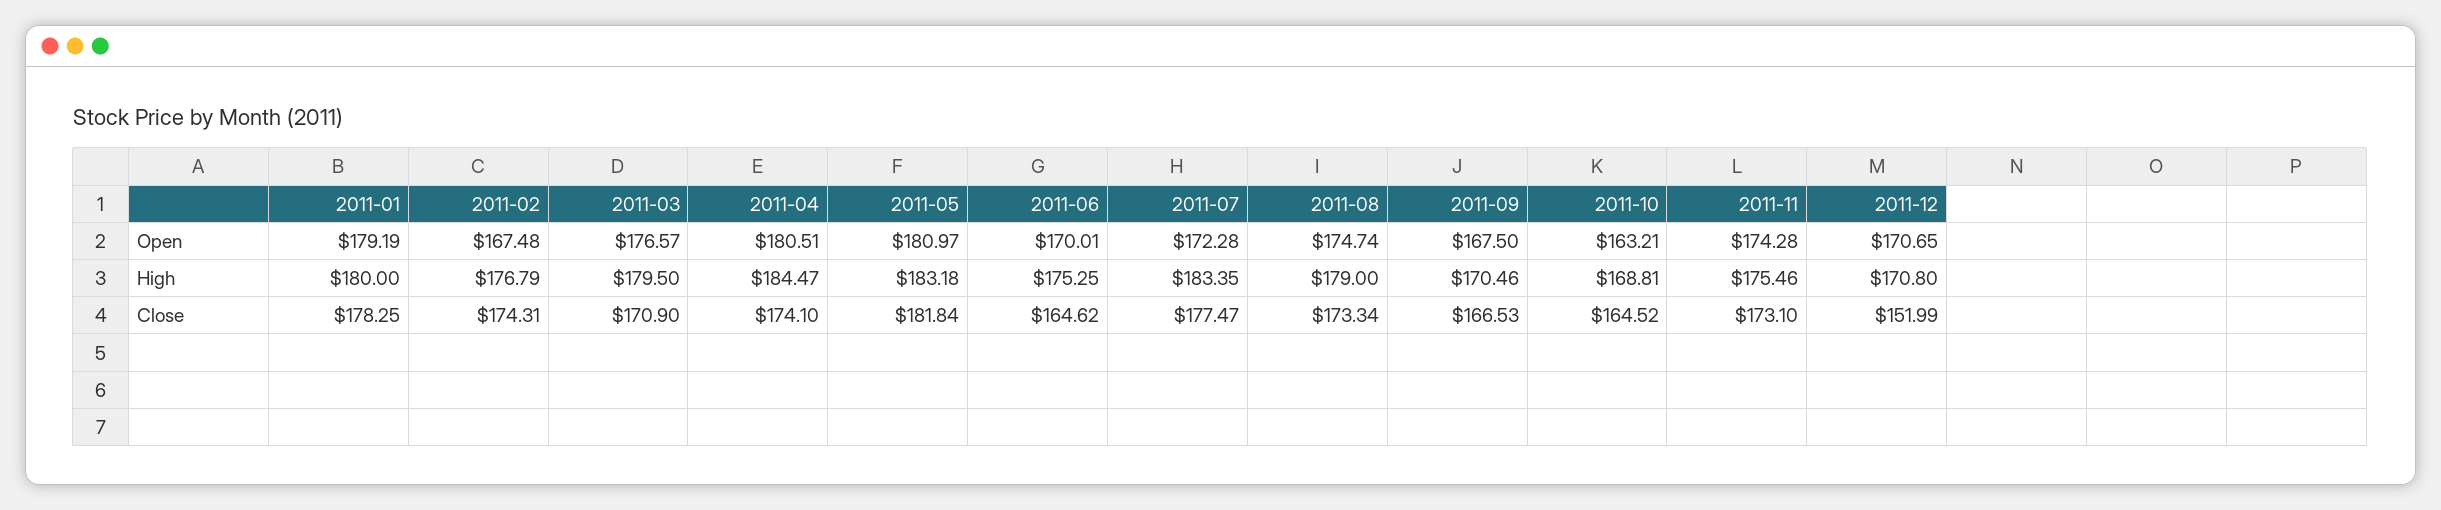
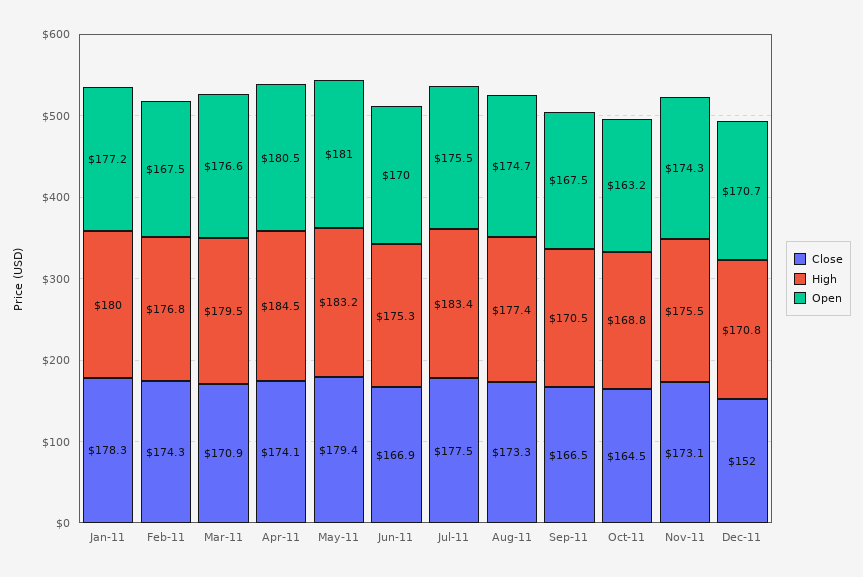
Open, 2011-01: 179.19 -> 177.2
Open, 2011-07: 172.28 -> 175.5
High, 2011-08: 179 -> 177.4
Close, 2011-05: 181.84 -> 179.4
Close, 2011-06: 164.62 -> 166.9

